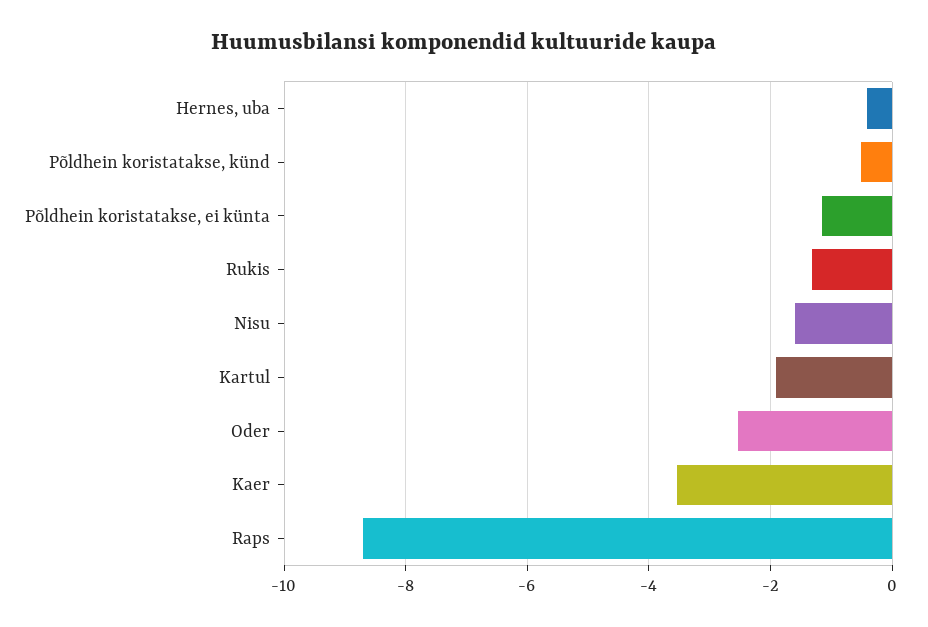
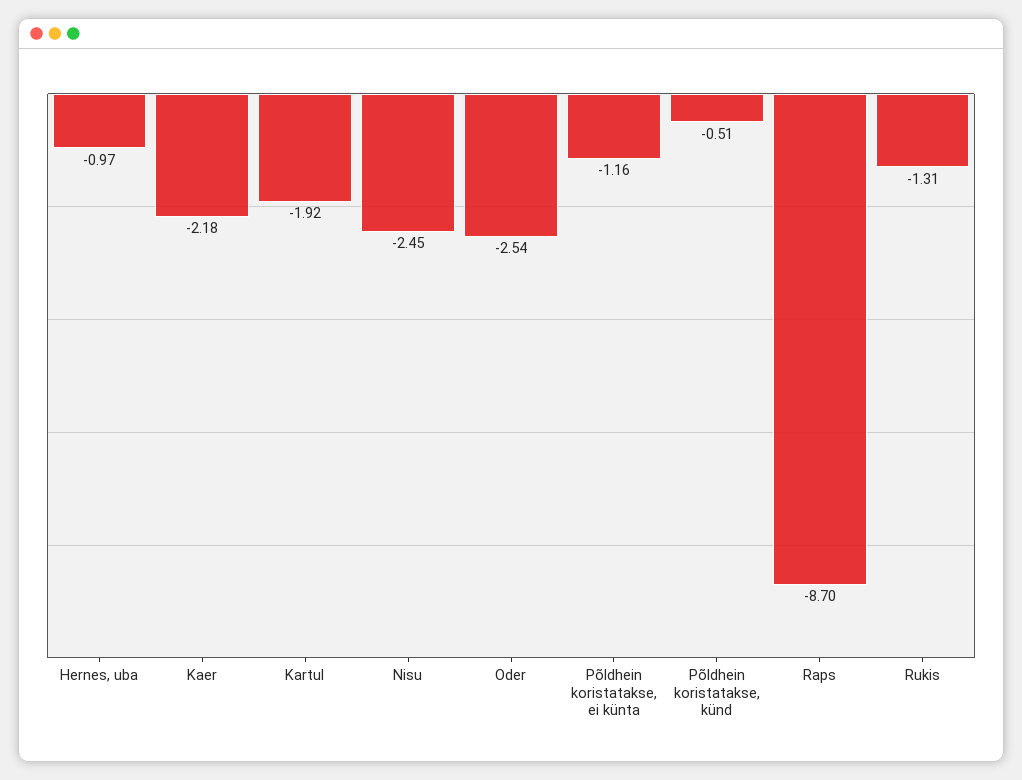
Hernes, uba: -0.4 -> -0.97
Nisu: -1.6 -> -2.45
Kaer: -3.6 -> -2.18

